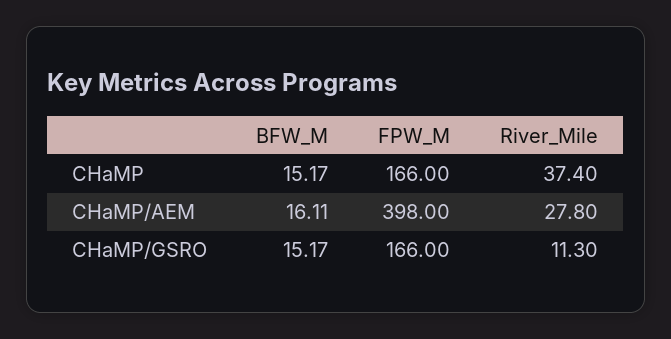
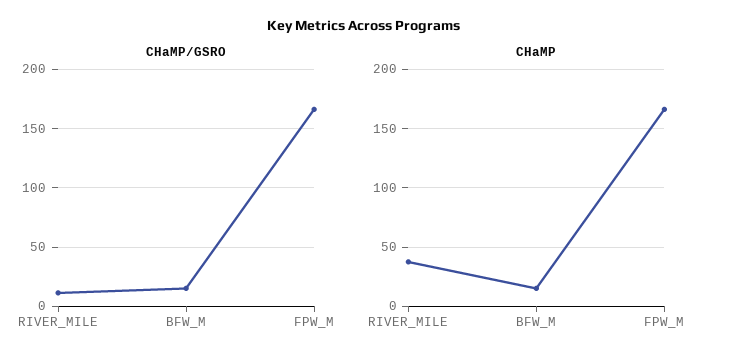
CHaMP/AEM, BFW_M: 16.11 -> none
CHaMP/AEM, FPW_M: 398 -> none
CHaMP/AEM, River_Mile: 27.8 -> none

